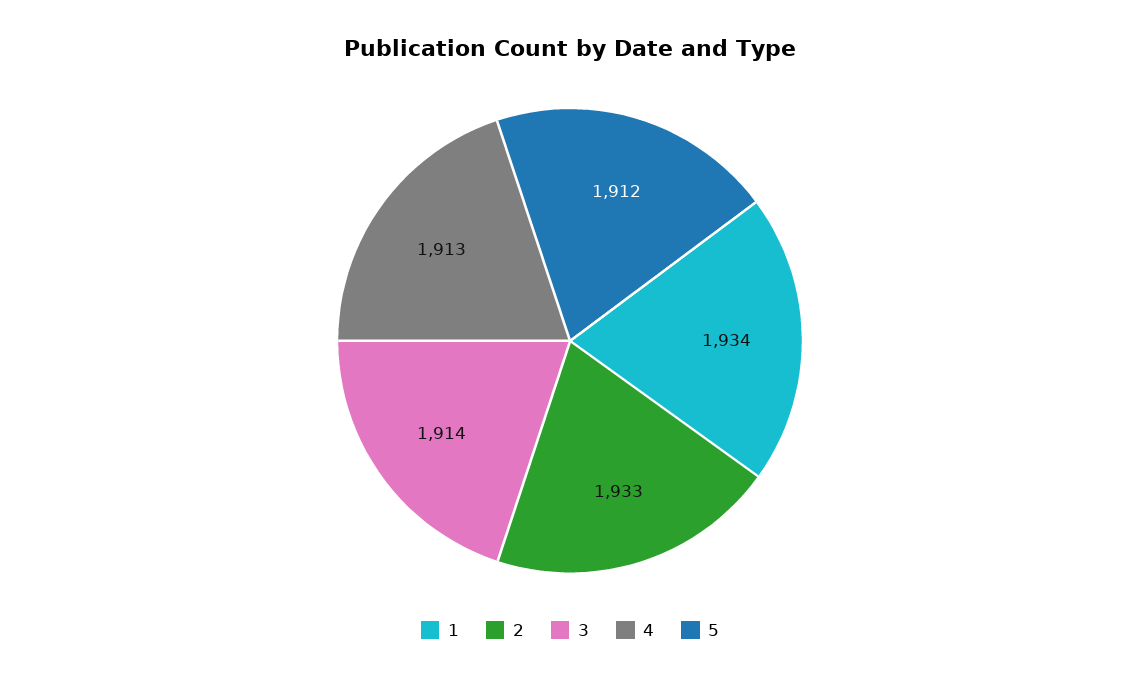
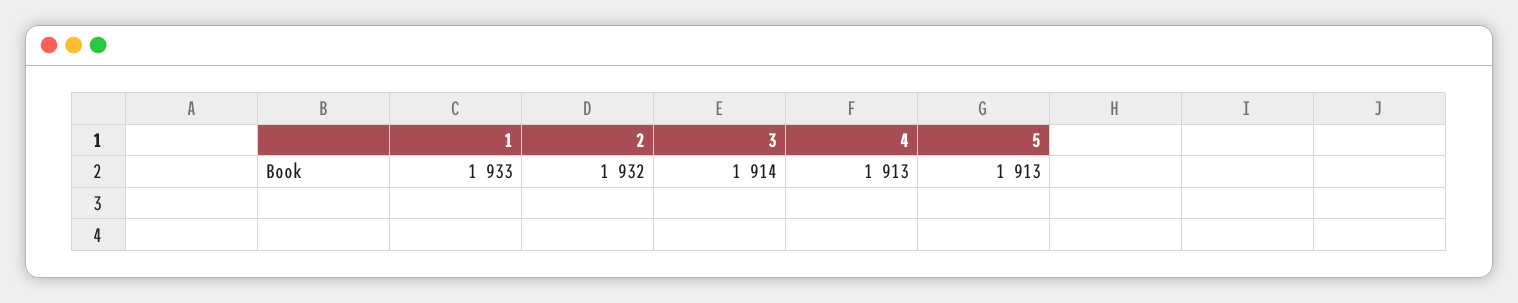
1: 1934 -> 1933
2: 1933 -> 1932
5: 1912 -> 1913

